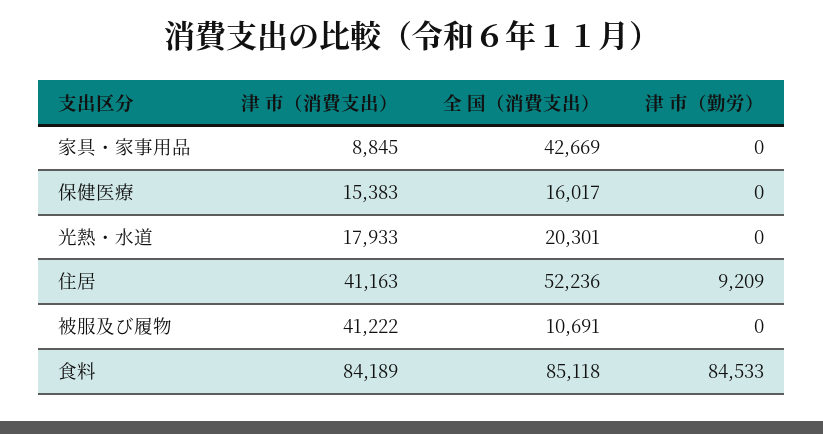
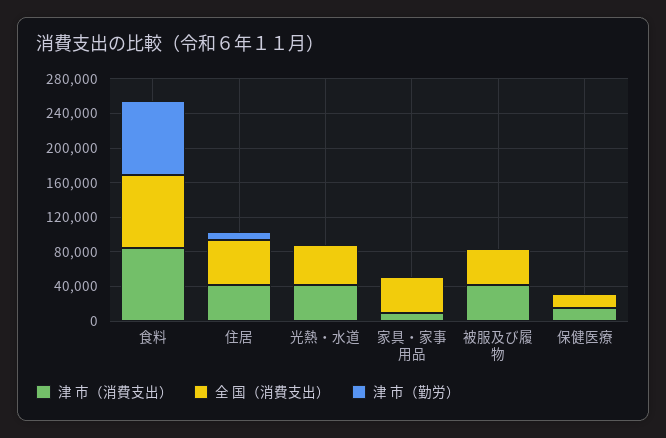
津 市（消費支出）, 光熱・水道: 17933 -> 40000
全 国（消費支出）, 光熱・水道: 20301 -> 50000
全 国（消費支出）, 被服及び履物: 10691 -> 40000

